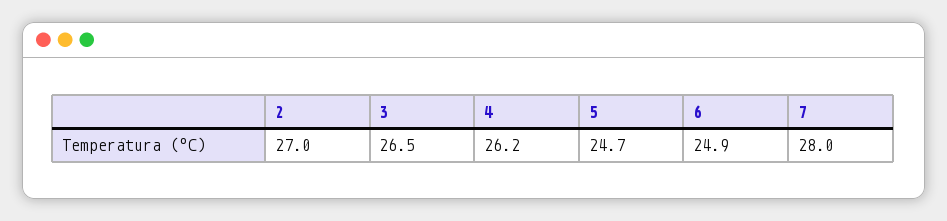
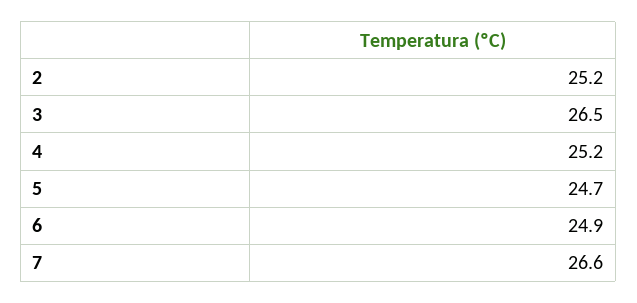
2: 27 -> 25.2
4: 26.2 -> 25.2
7: 28 -> 26.6

